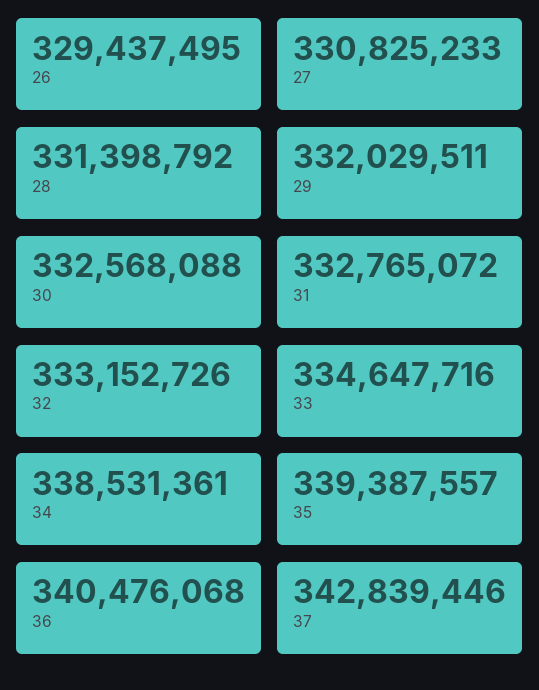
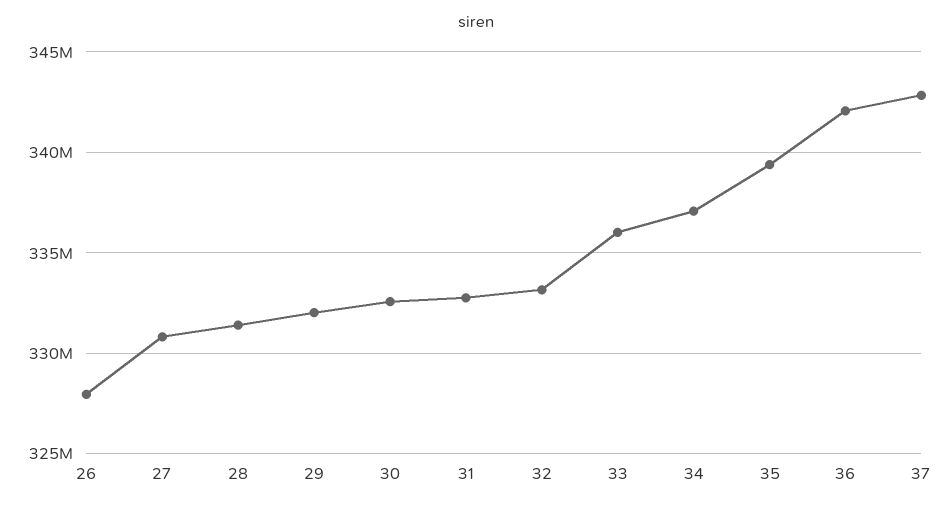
26: 329437495 -> 328000000
33: 334647716 -> 336000000
34: 338531361 -> 337000000
36: 340476068 -> 342000000

